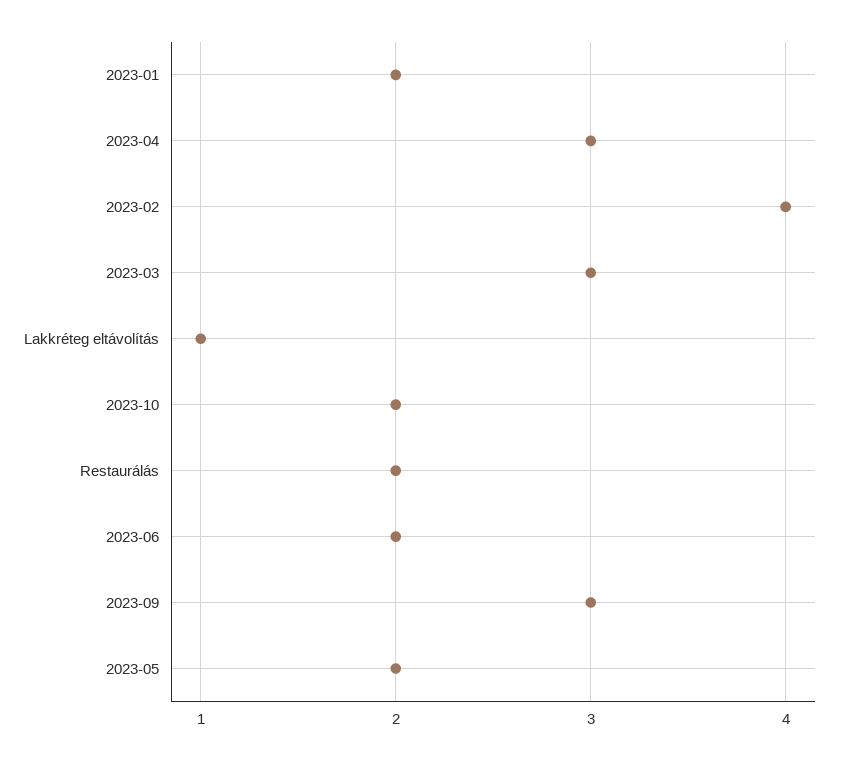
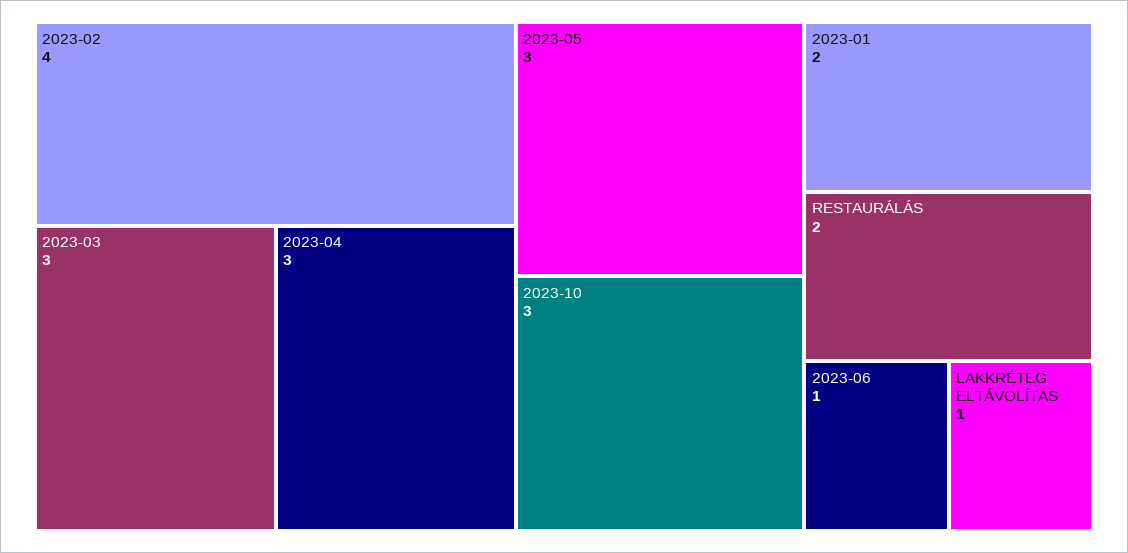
2023-10: 2 -> 3
2023-06: 2 -> 1
2023-09: 3 -> none
2023-05: 2 -> 3

